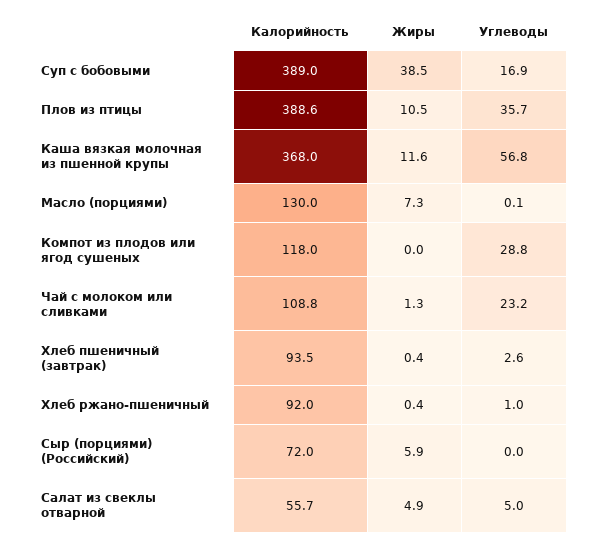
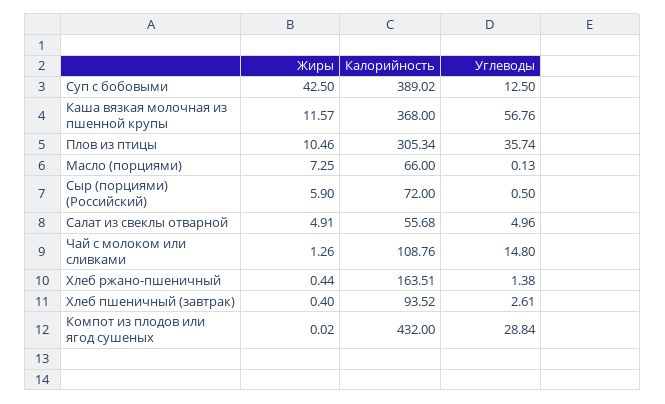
Жиры, Суп с бобовыми: 38.5 -> 42.5
Углеводы, Суп с бобовыми: 16.9 -> 12.5
Калорийность, Плов из птицы: 388.6 -> 305.34
Калорийность, Масло (порциями): 130 -> 66
Калорийность, Компот из плодов или ягод сушеных: 118 -> 432
Углеводы, Чай с молоком или сливками: 23.2 -> 14.8
Калорийность, Хлеб ржано-пшеничный: 92 -> 163.51
Углеводы, Хлеб ржано-пшеничный: 1 -> 1.38
Углеводы, Сыр (порциями) (Российский): 0 -> 0.5

